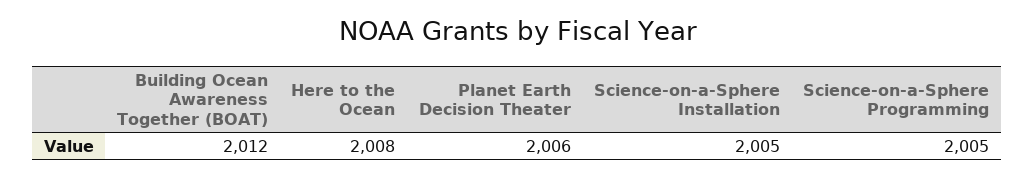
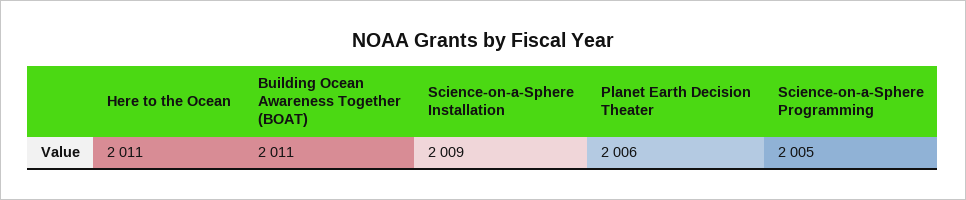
Building Ocean Awareness Together (BOAT): 2012 -> 2011
Here to the Ocean: 2008 -> 2011
Science-on-a-Sphere Installation: 2005 -> 2009

